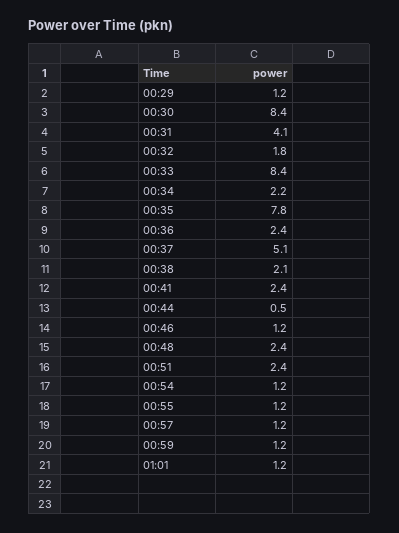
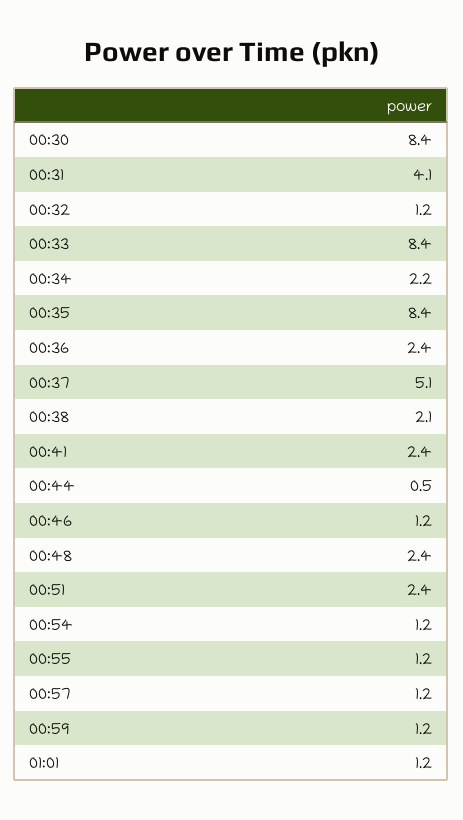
00:29: 1.2 -> none
00:32: 1.8 -> 1.2
00:35: 7.8 -> 8.4

